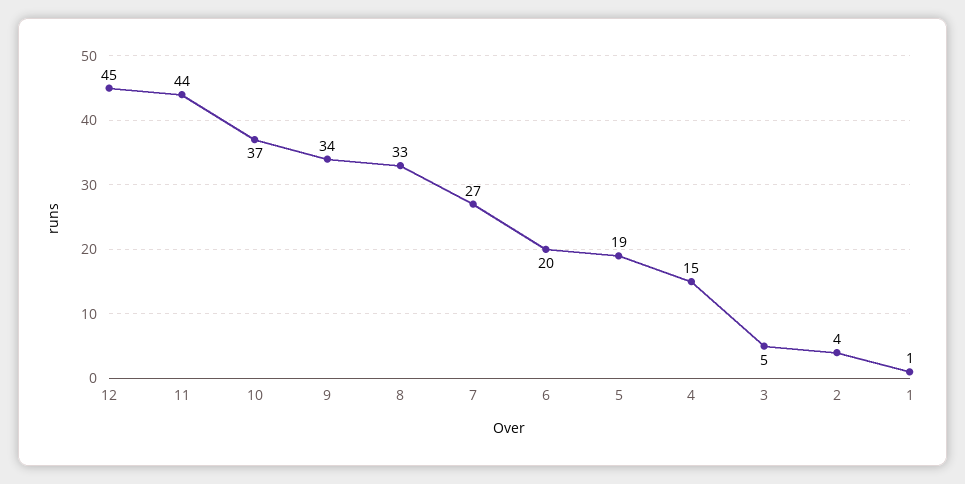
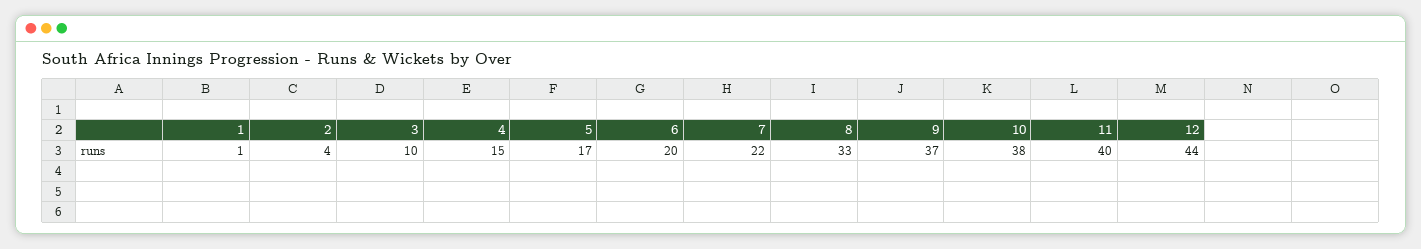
12: 45 -> 44
11: 44 -> 40
10: 37 -> 38
9: 34 -> 37
7: 27 -> 22
5: 19 -> 17
3: 5 -> 10

